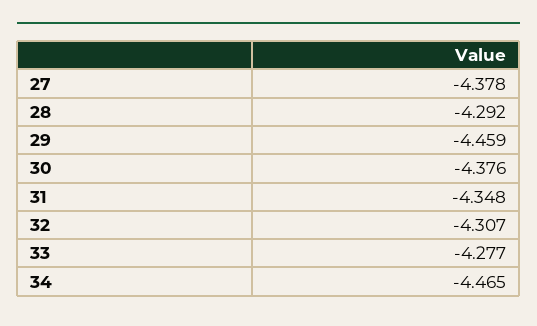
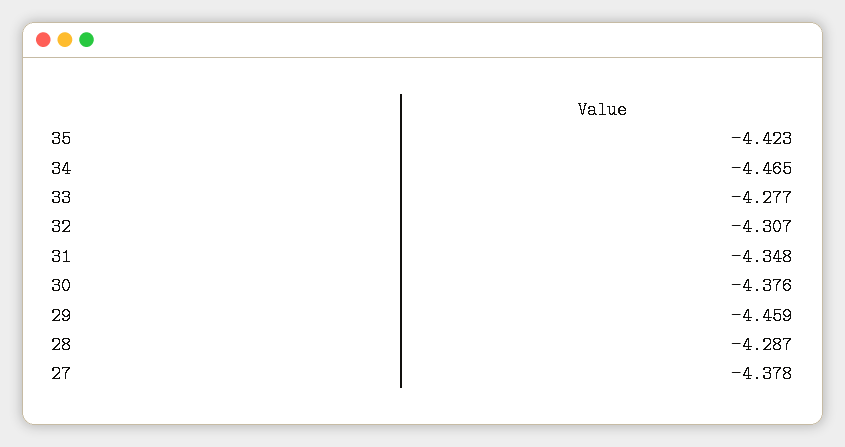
28: -4.292 -> -4.287
35: none -> -4.423

